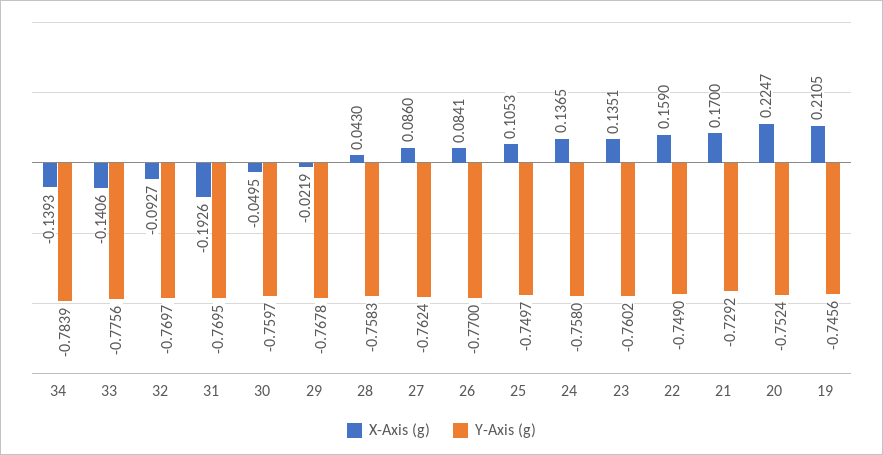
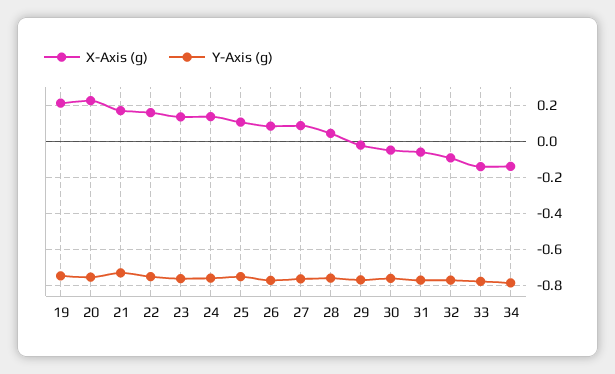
X-Axis (g), 31: -0.1926 -> -0.05

